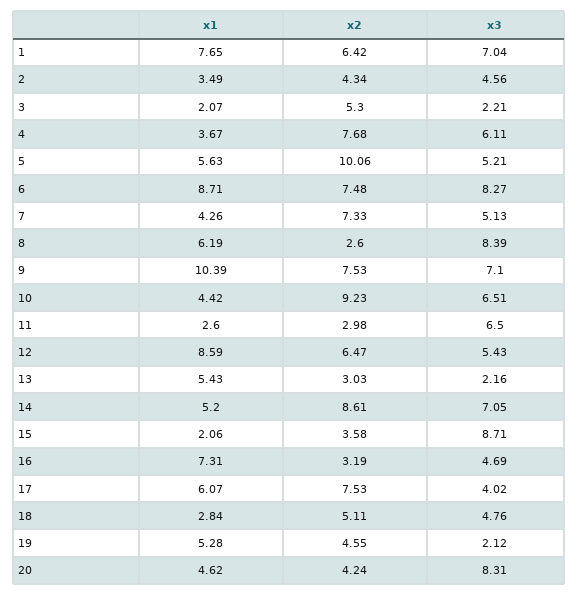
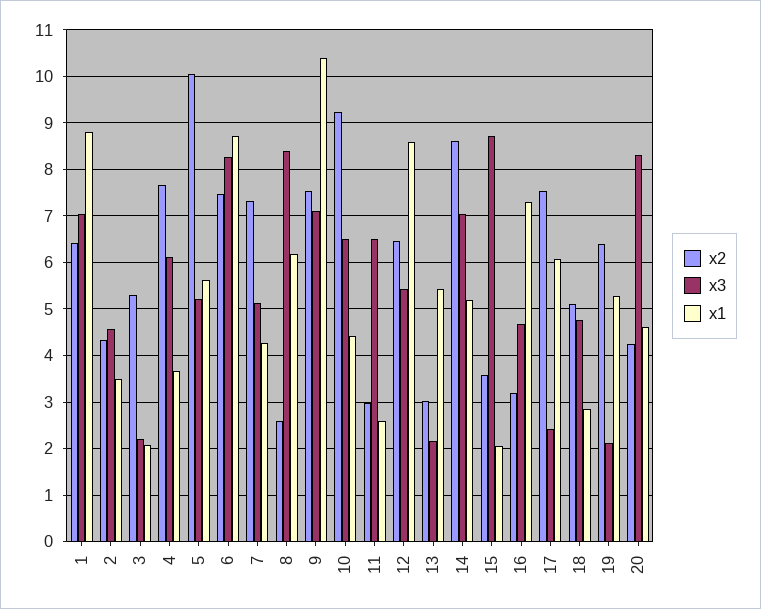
x1, 1: 7.65 -> 8.8
x3, 17: 4.02 -> 2.4
x2, 19: 4.55 -> 6.4

